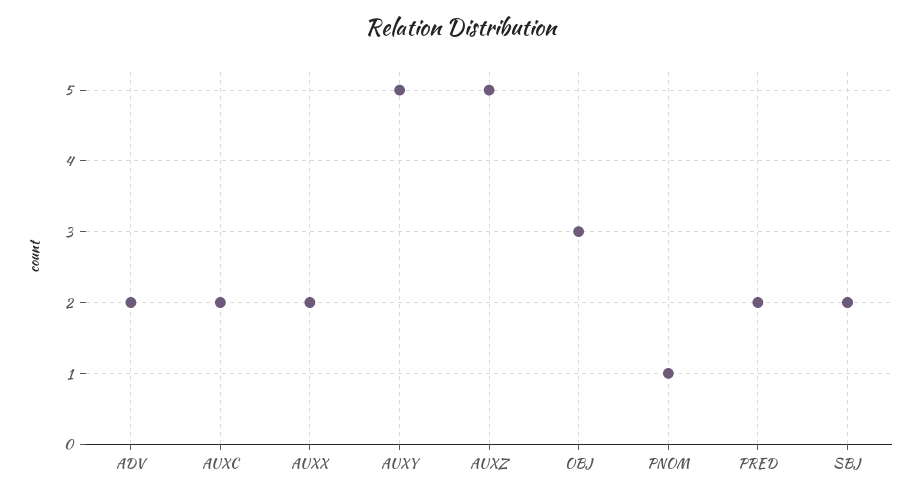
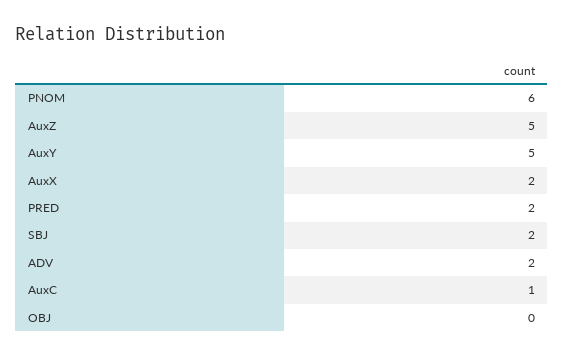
AUXC: 2 -> 1
OBJ: 3 -> 0
PNOM: 1 -> 6

